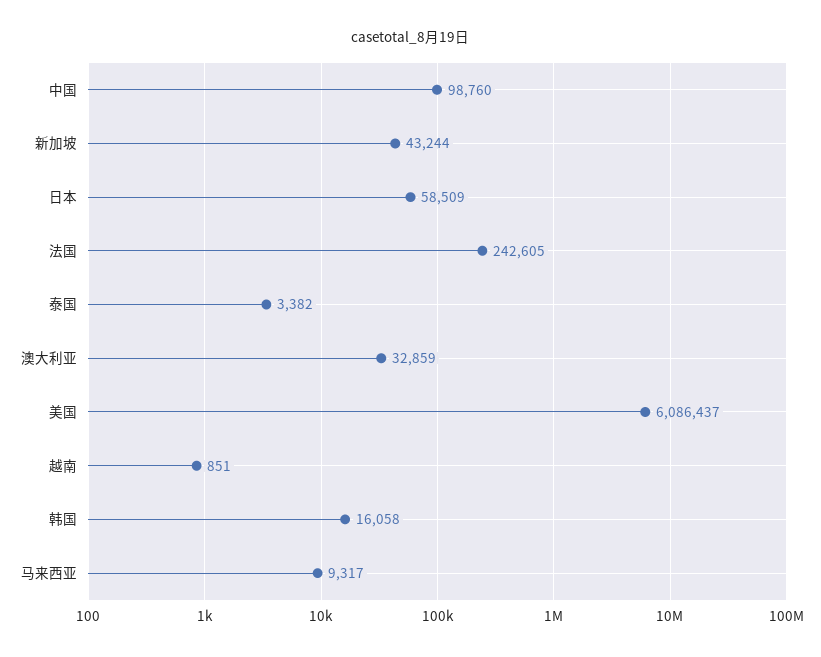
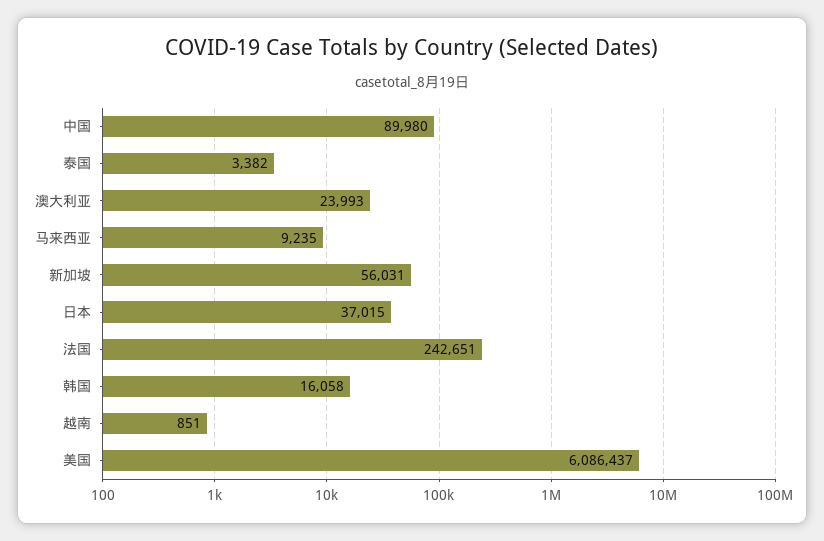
中国: 98760 -> 89980
新加坡: 43244 -> 56031
日本: 58509 -> 37015
法国: 242605 -> 242651
澳大利亚: 32859 -> 23993
马来西亚: 9317 -> 9235

